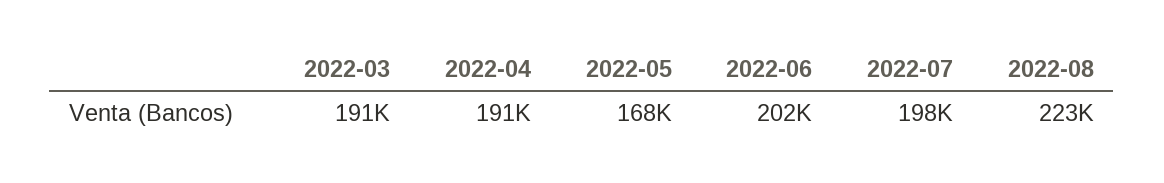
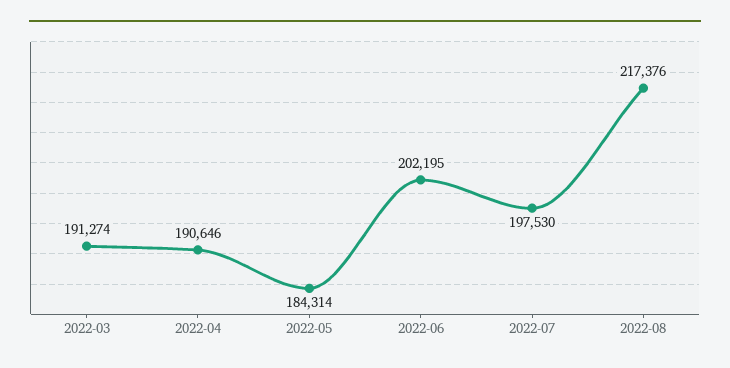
2022-05: 168000 -> 184314
2022-08: 223000 -> 217376

